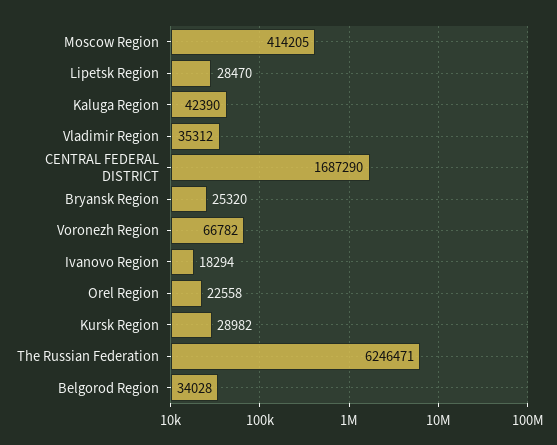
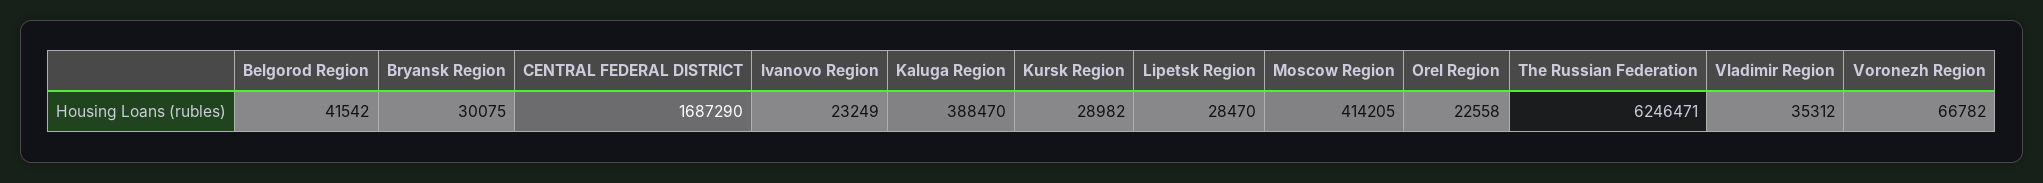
Kaluga Region: 42390 -> 388470
Bryansk Region: 25320 -> 30075
Ivanovo Region: 18294 -> 23249
Belgorod Region: 34028 -> 41542

